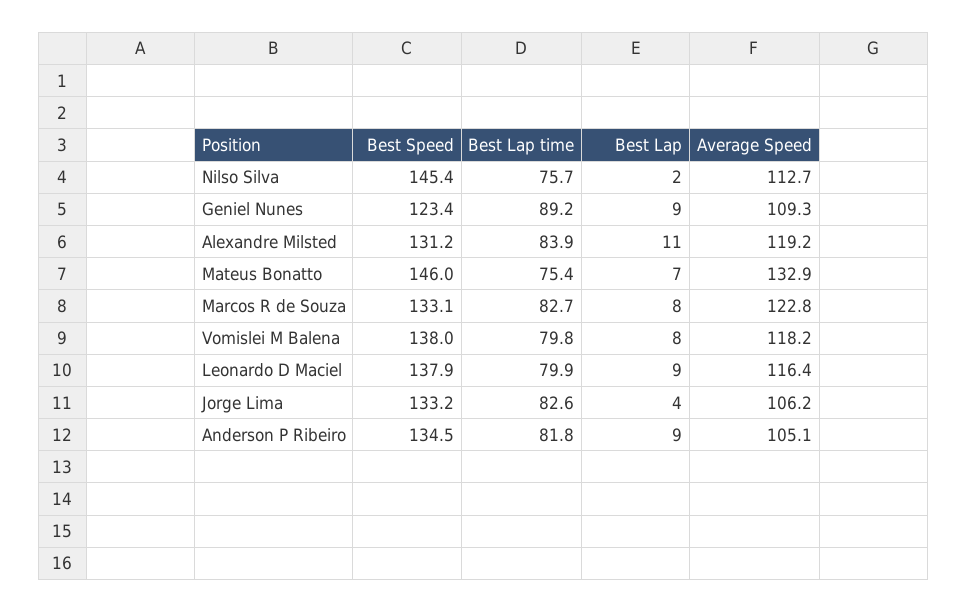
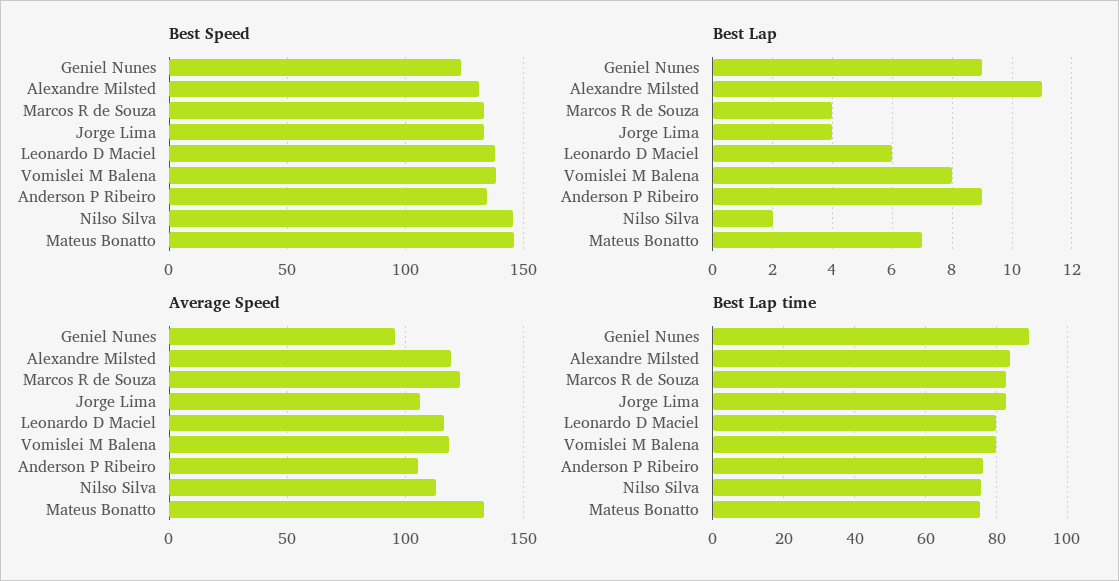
Average Speed, Geniel Nunes: 109.3 -> 95
Best Lap, Marcos R de Souza: 8 -> 4
Best Lap, Leonardo D Maciel: 9 -> 6
Best Lap time, Anderson P Ribeiro: 81.8 -> 76

